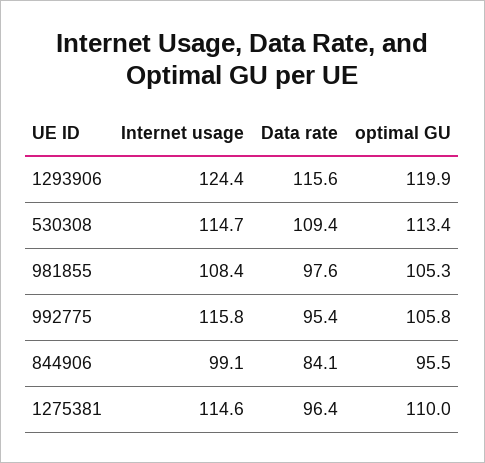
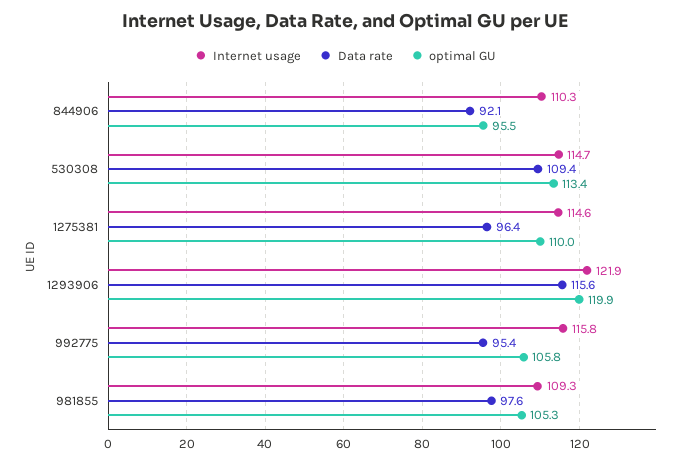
Internet usage, 1293906: 124.4 -> 121.9
Internet usage, 981855: 108.4 -> 109.3
Internet usage, 844906: 99.1 -> 110.3
Data rate, 844906: 84.1 -> 92.1

